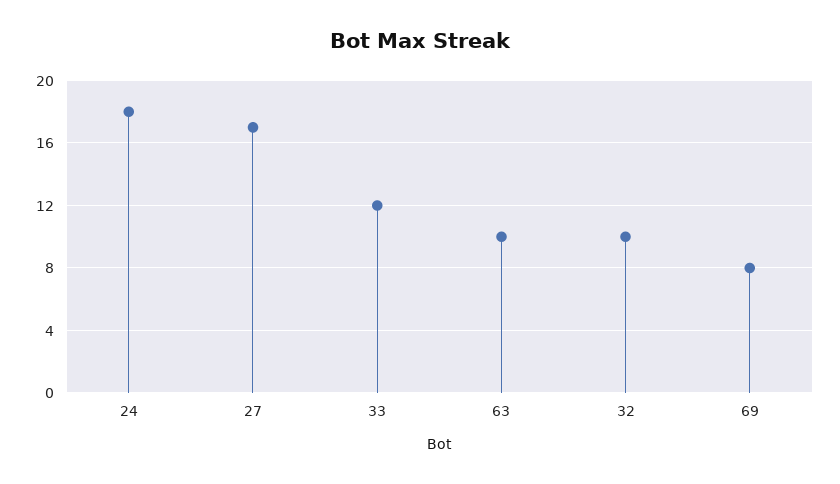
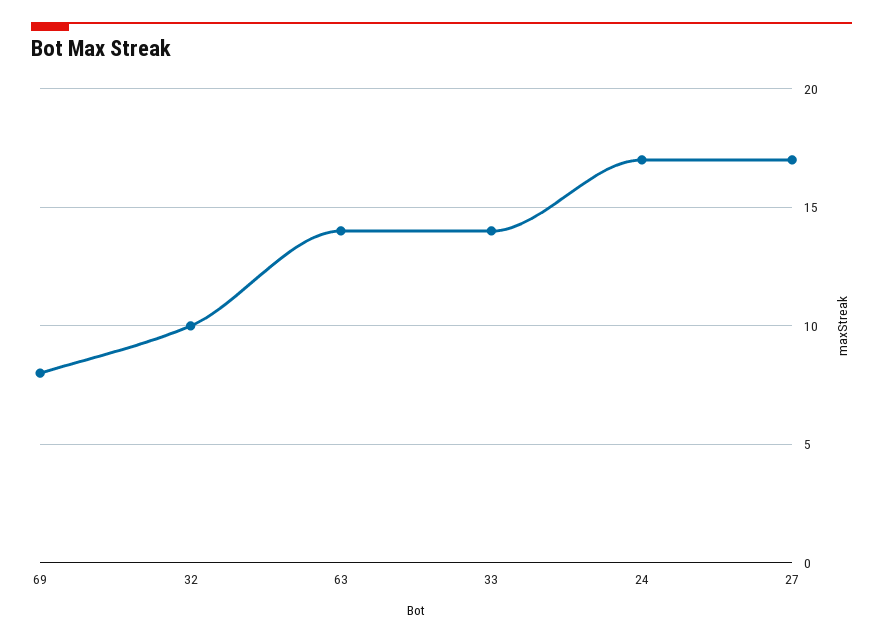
24: 18 -> 17
33: 12 -> 14
63: 10 -> 14

